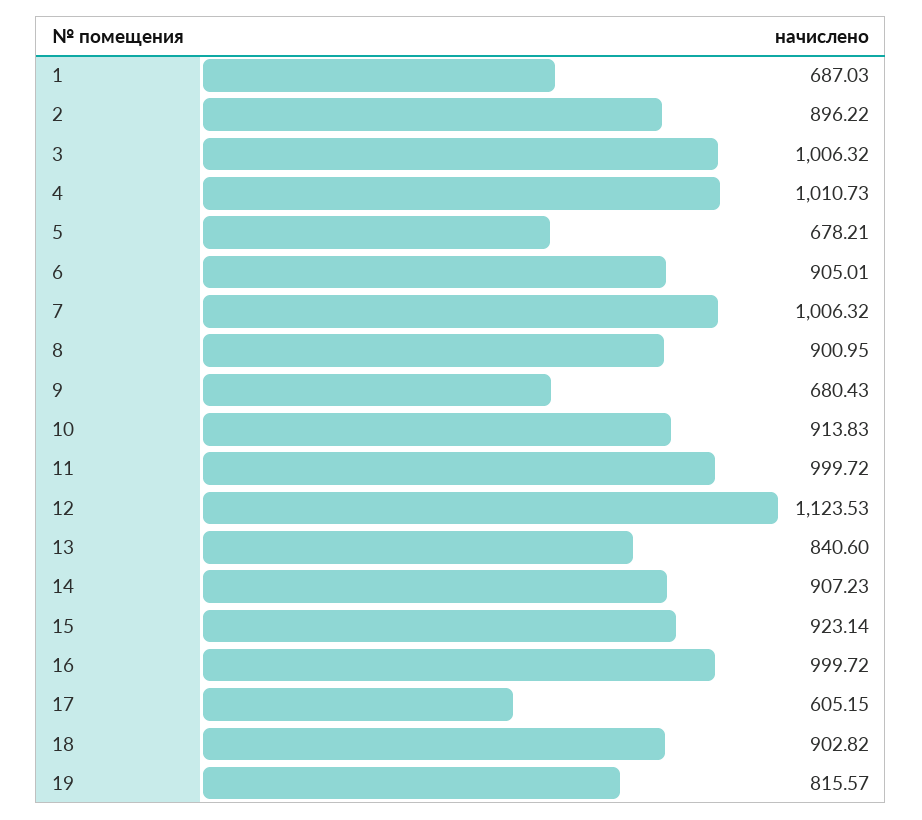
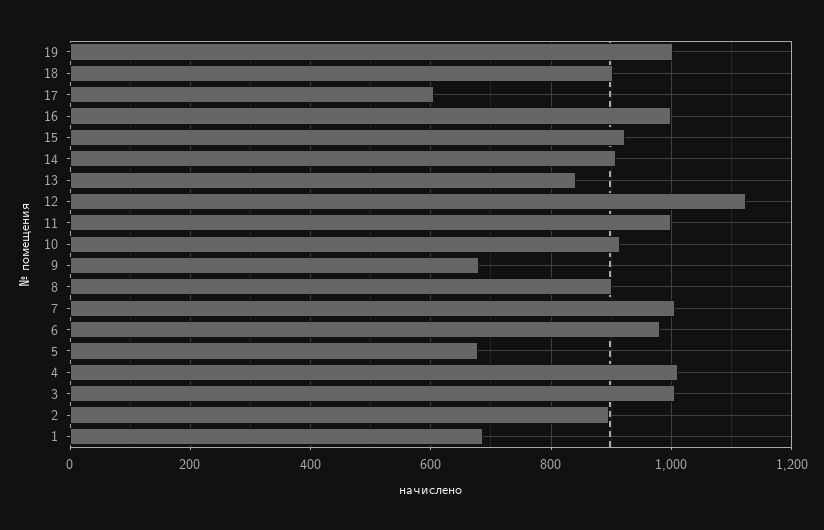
6: 905.01 -> 980
19: 815.57 -> 1000

